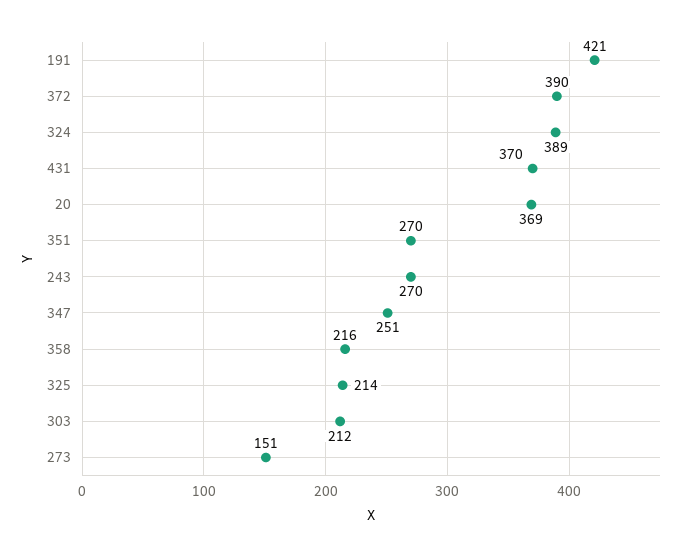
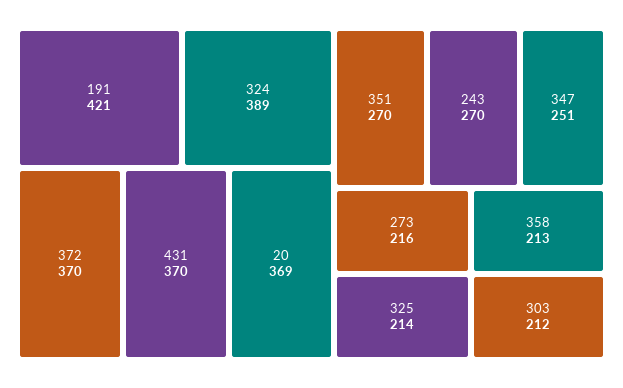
372: 390 -> 370
358: 216 -> 213
273: 151 -> 216

